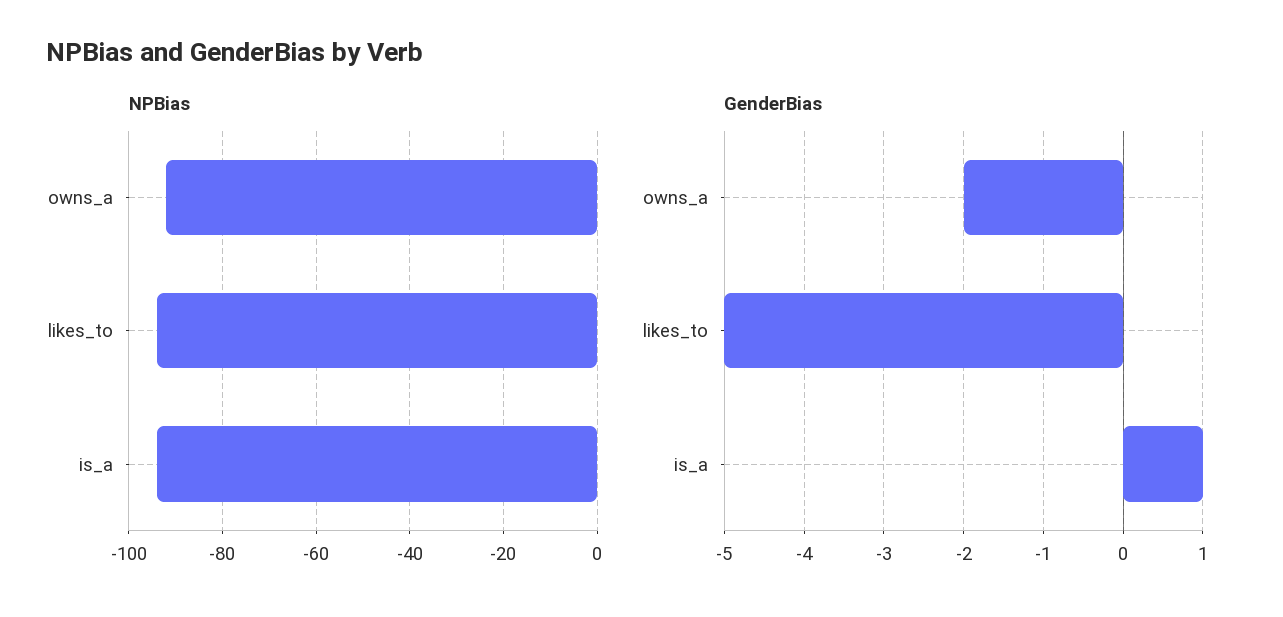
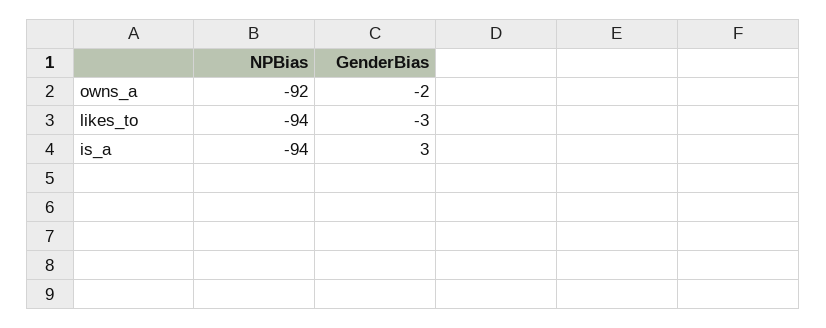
GenderBias, likes_to: -5 -> -3
GenderBias, is_a: 1 -> 3

